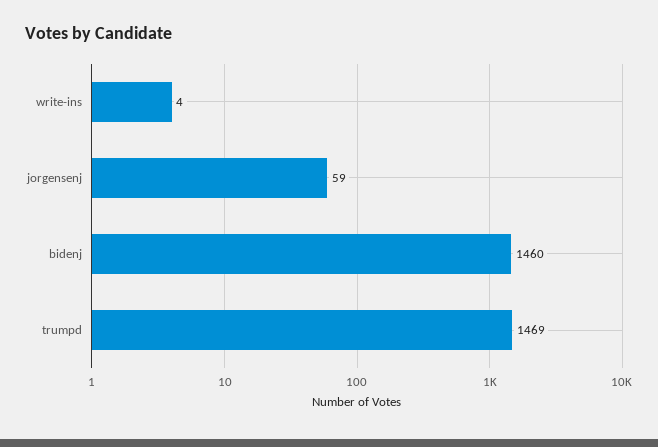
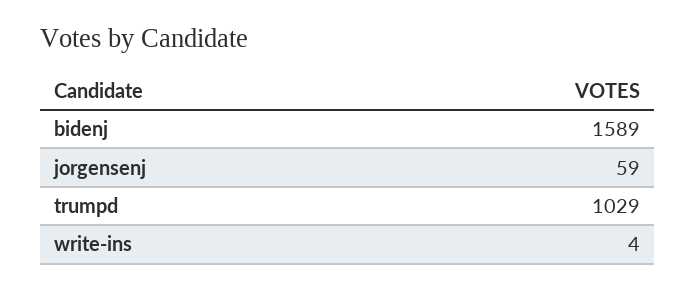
bidenj: 1460 -> 1589
trumpd: 1469 -> 1029

